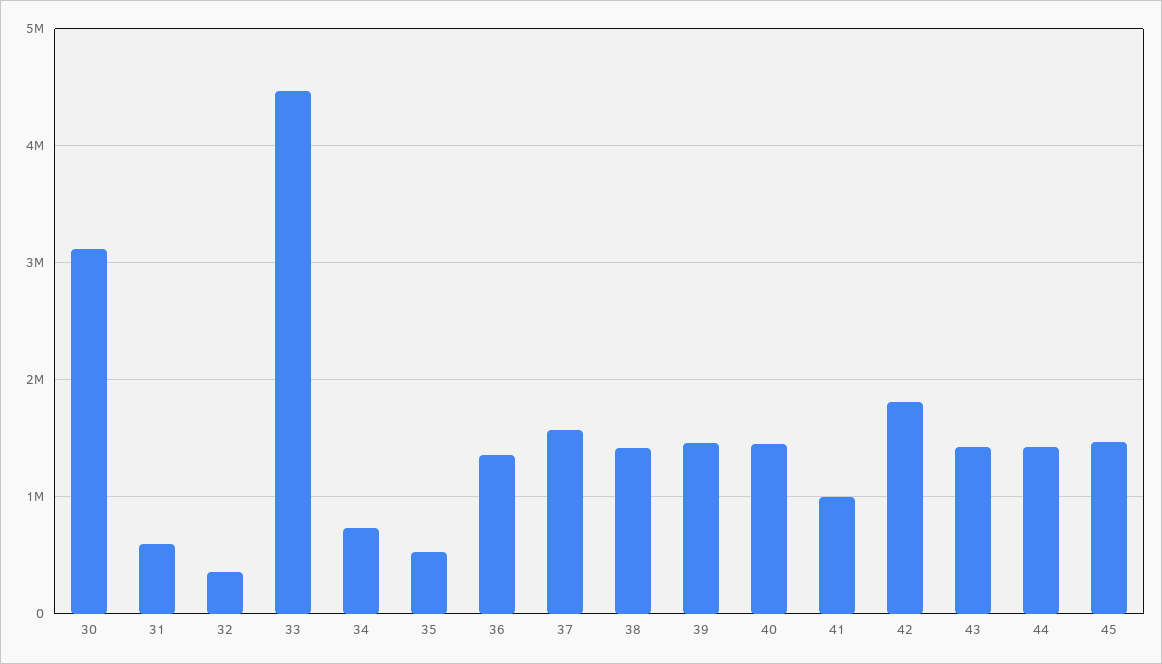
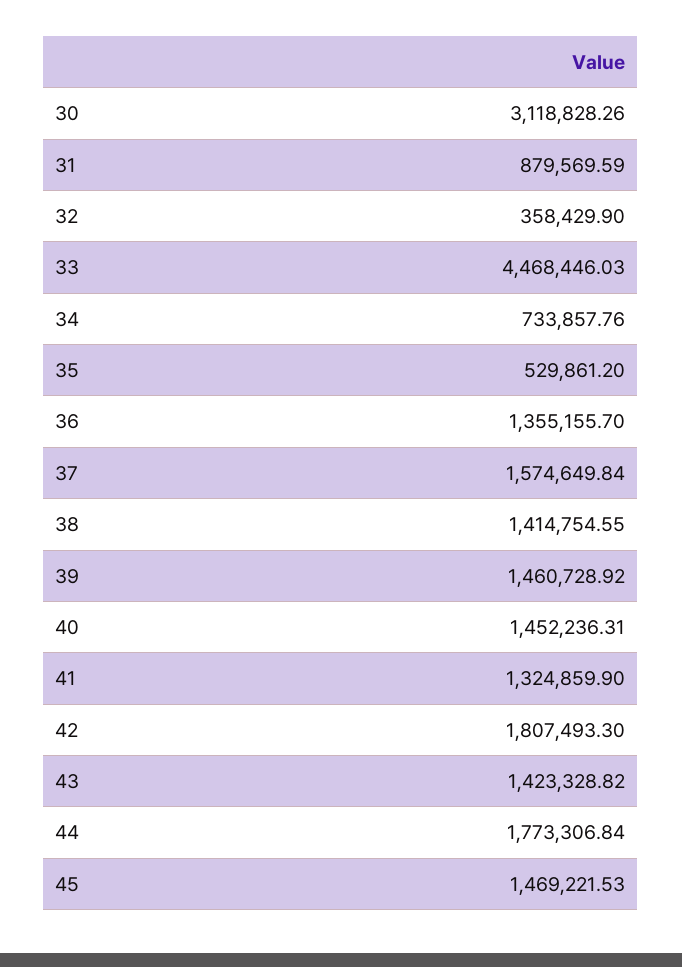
31: 600000 -> 879569.59
41: 1000000 -> 1324859.9
44: 1400000 -> 1773306.84

